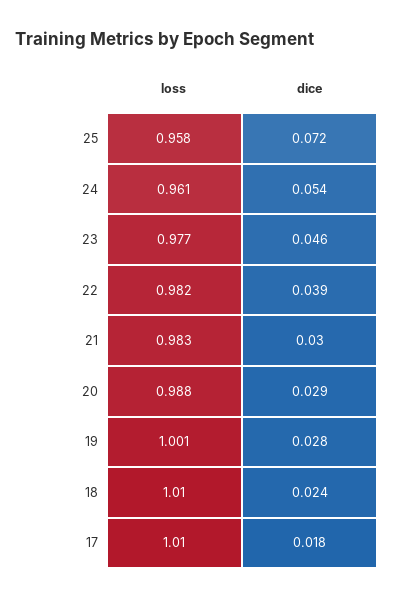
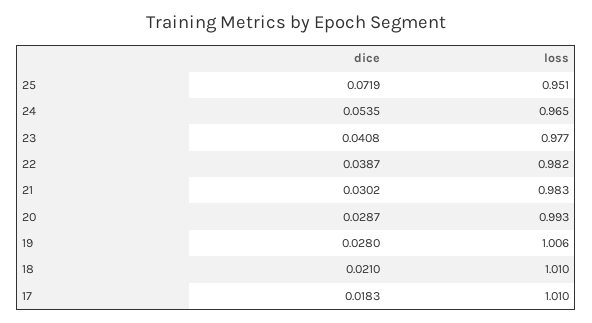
loss, 25: 0.958 -> 0.951
loss, 24: 0.961 -> 0.965
dice, 23: 0.046 -> 0.0408
loss, 20: 0.988 -> 0.993
loss, 19: 1.001 -> 1.006
dice, 18: 0.024 -> 0.021

